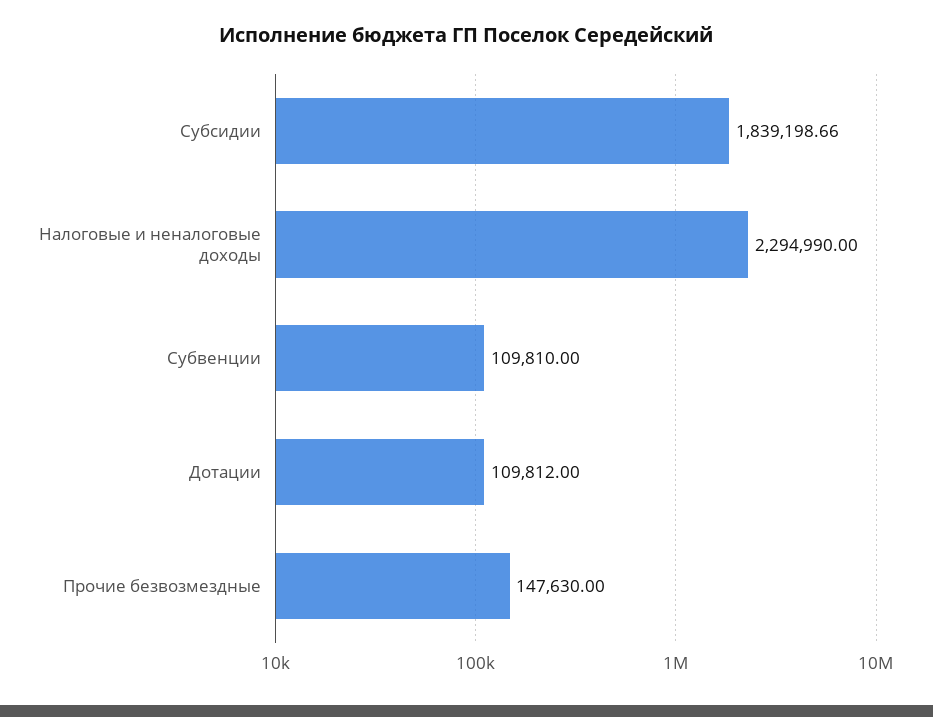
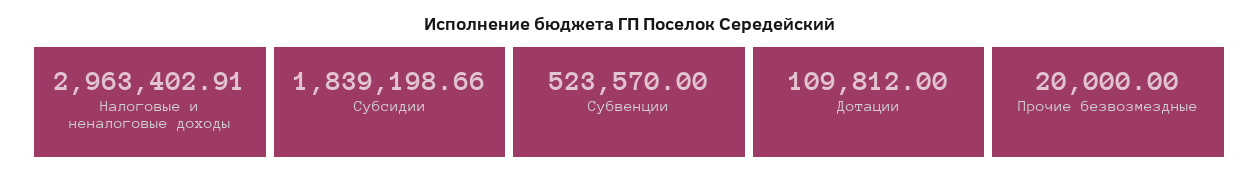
Налоговые и неналоговые доходы: 2294990 -> 2963402.91
Субвенции: 109810 -> 523570
Прочие безвозмездные: 147630 -> 20000

